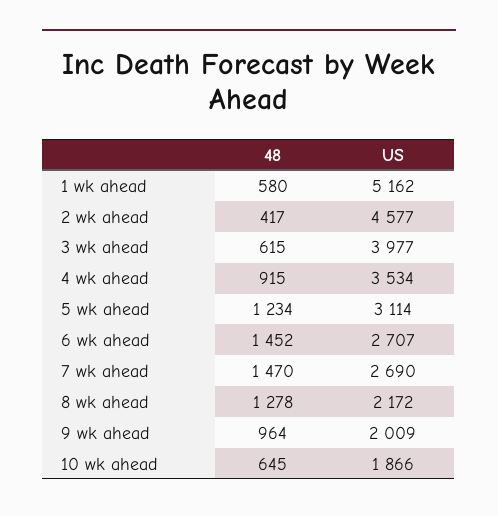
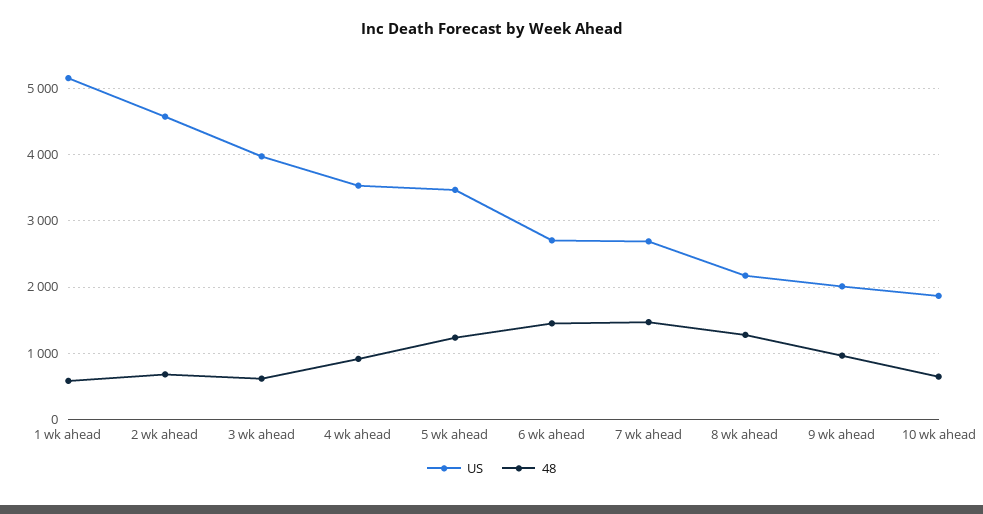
48, 2 wk ahead: 417 -> 700
US, 5 wk ahead: 3114 -> 3500

